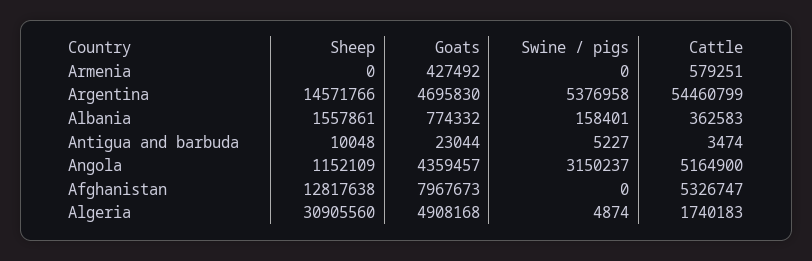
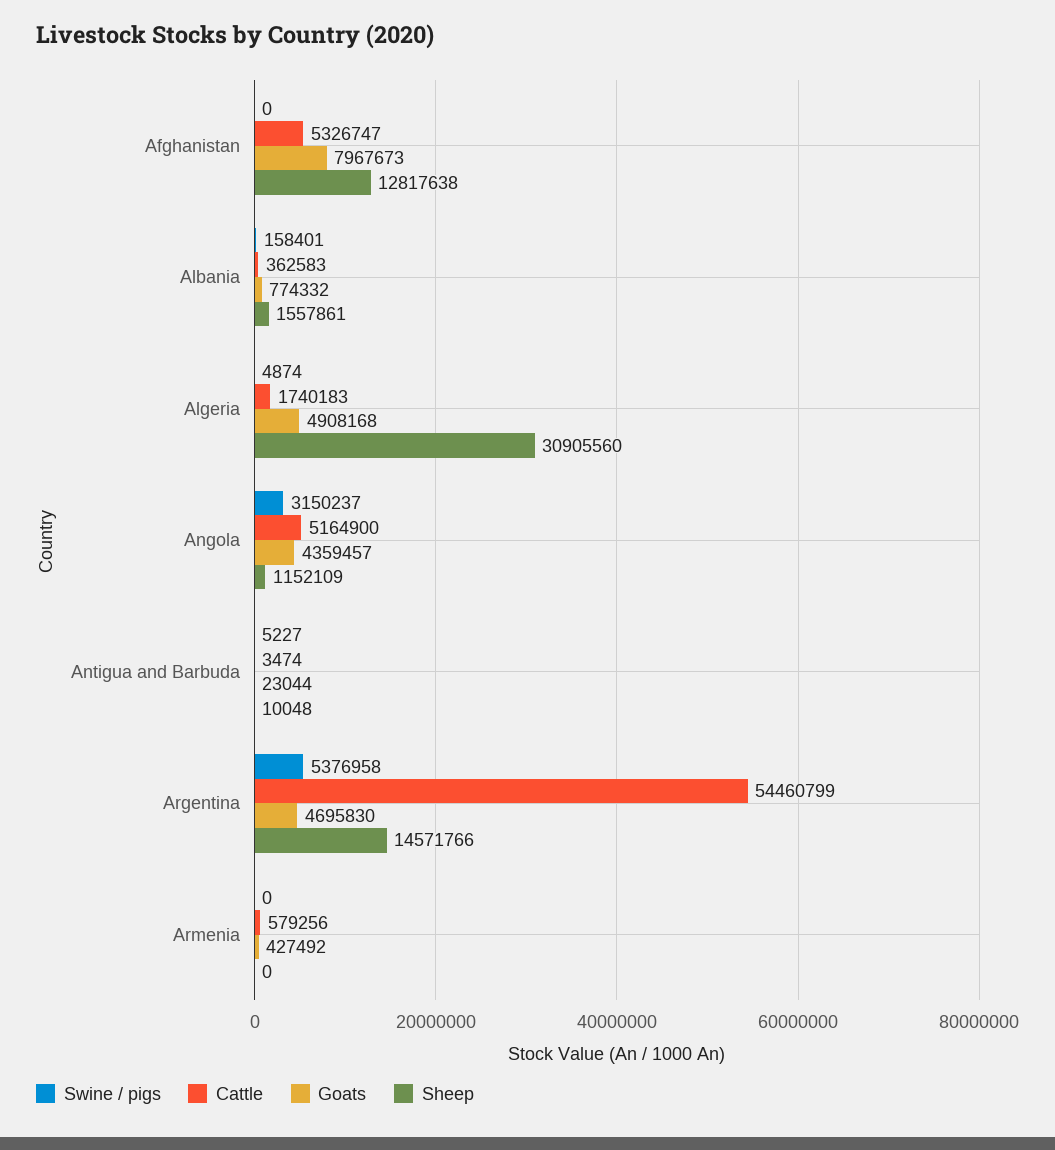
Cattle, Armenia: 579251 -> 579256

